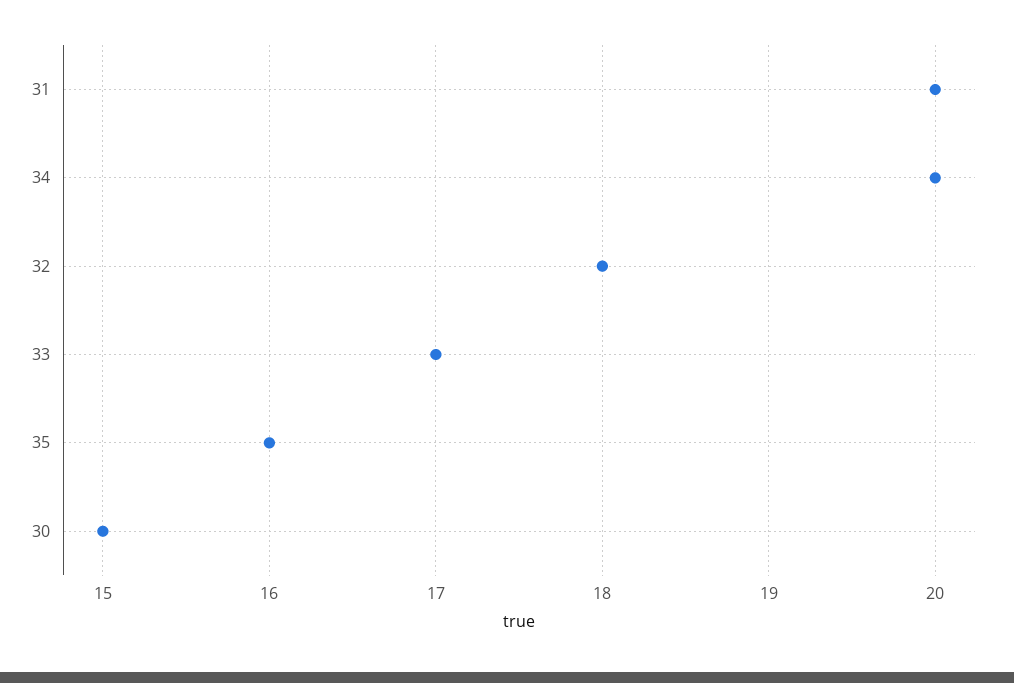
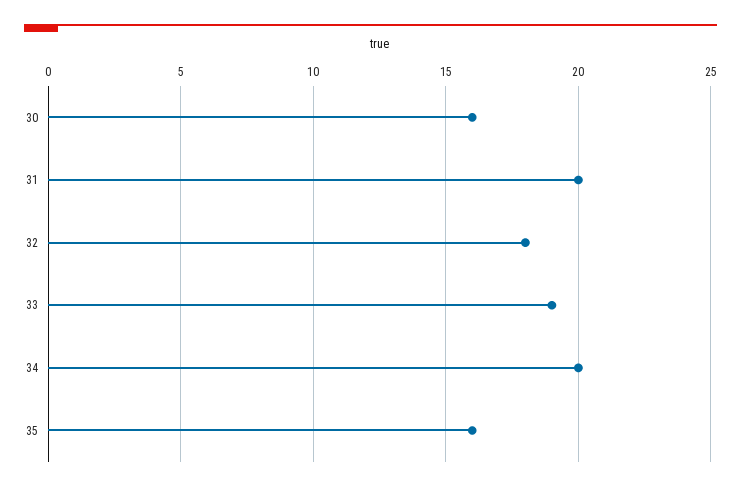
33: 17 -> 19
30: 15 -> 16

